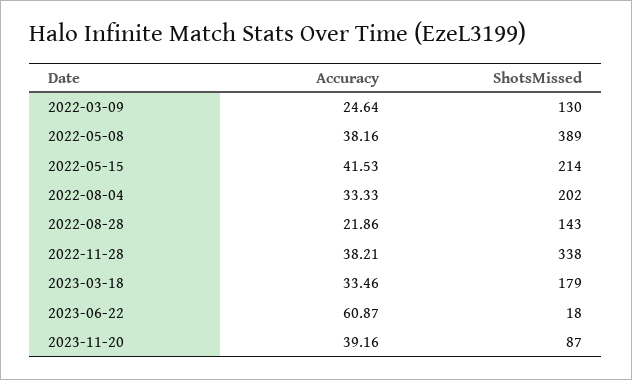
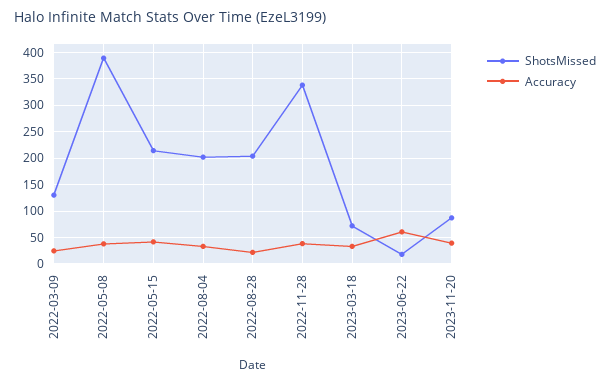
ShotsMissed, 2022-08-28: 143 -> 200
ShotsMissed, 2023-03-18: 179 -> 75

